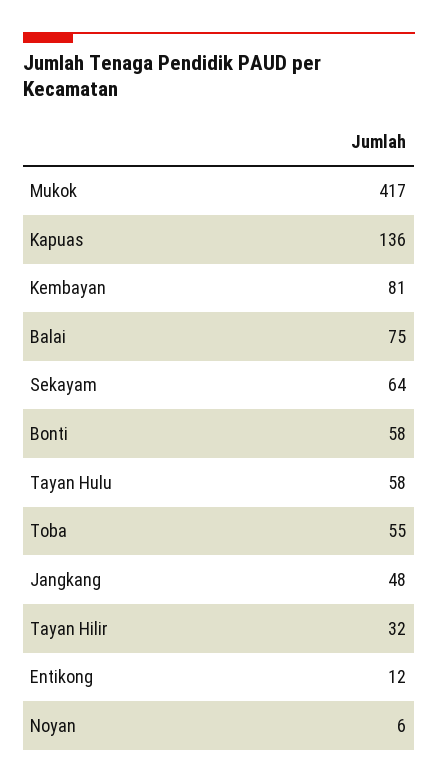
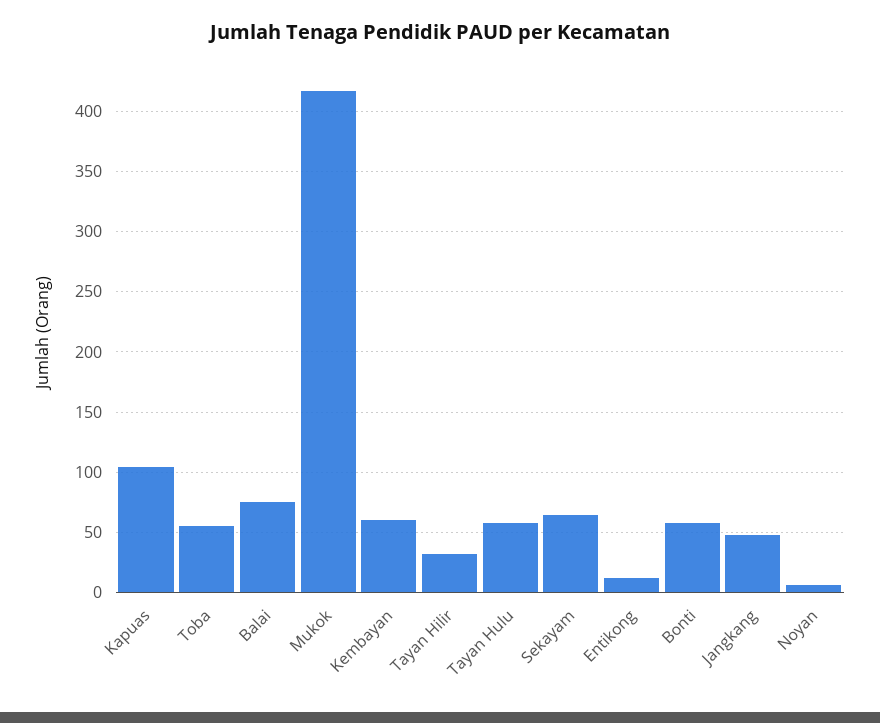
Kapuas: 136 -> 105
Kembayan: 81 -> 60

